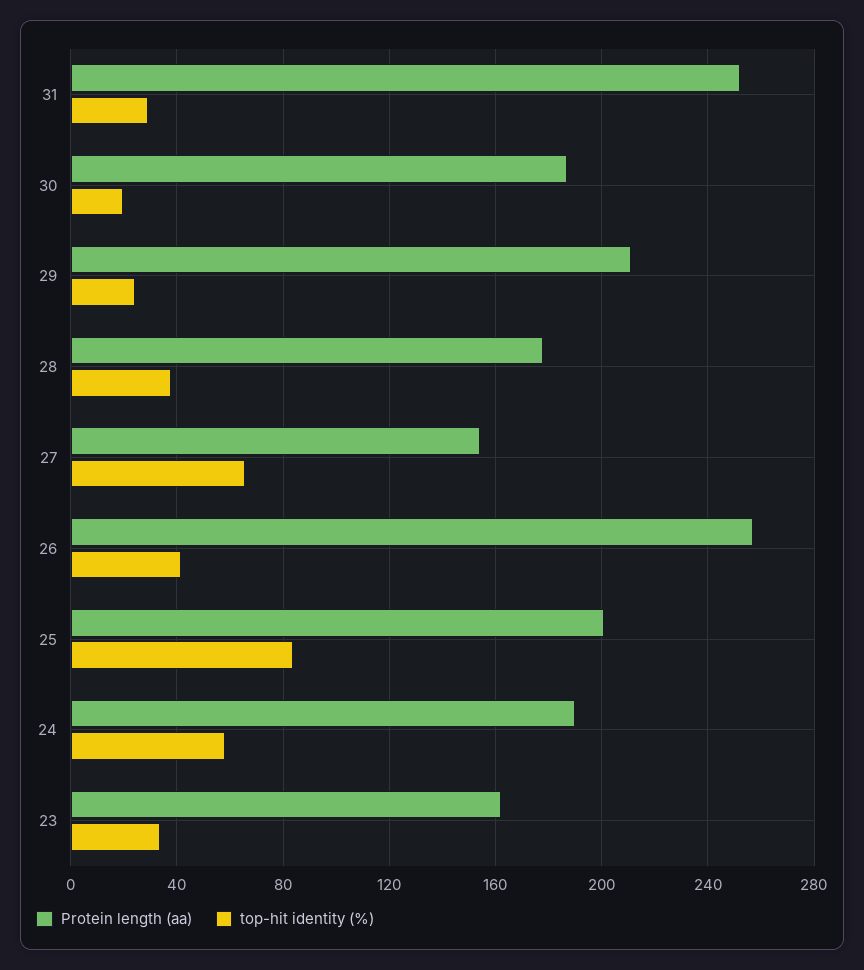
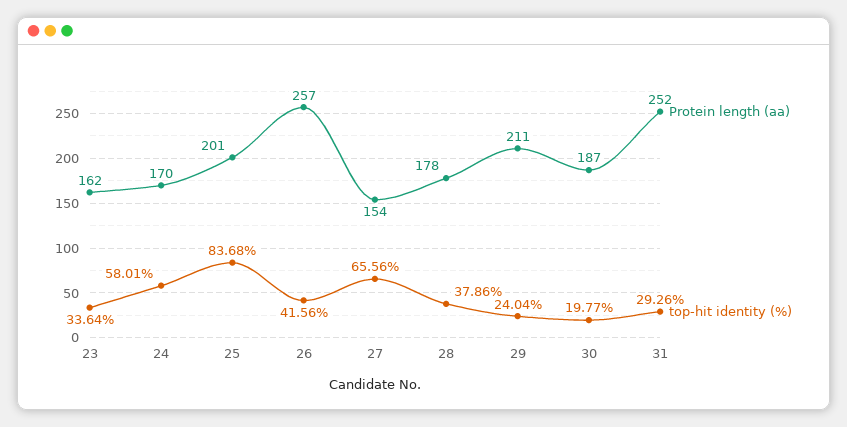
Protein length (aa), 24: 190 -> 170

